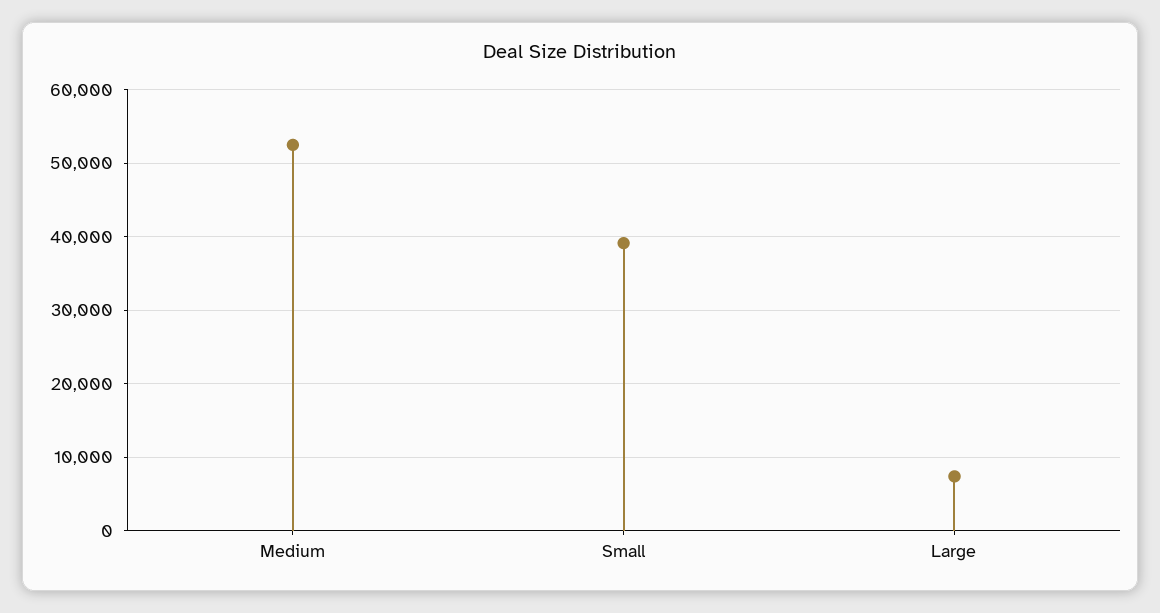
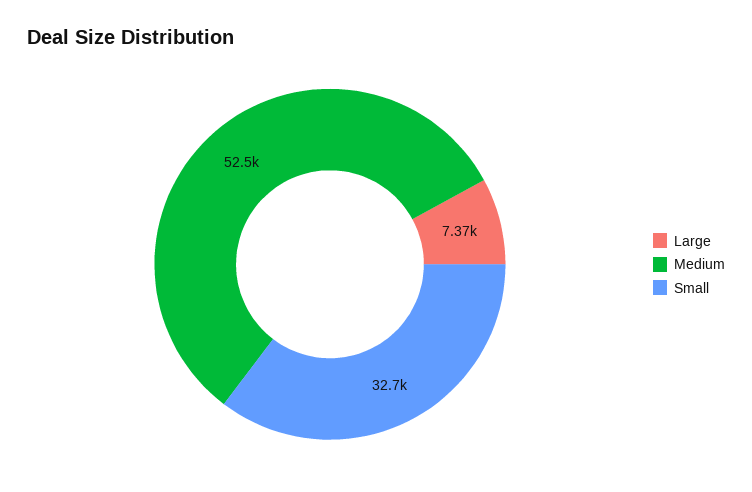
Small: 39000 -> 32700

